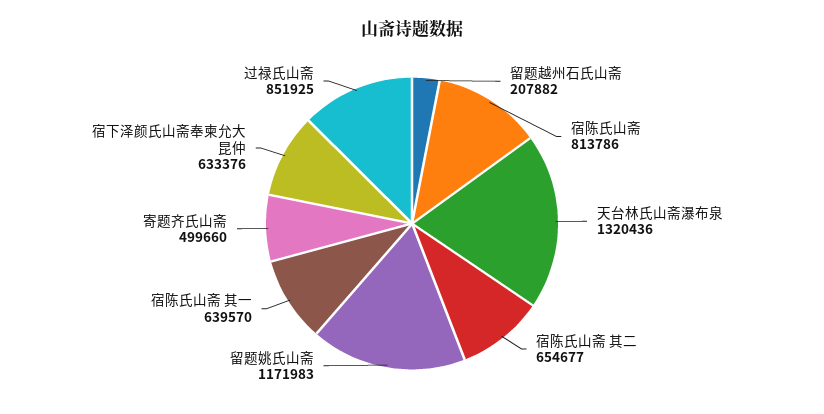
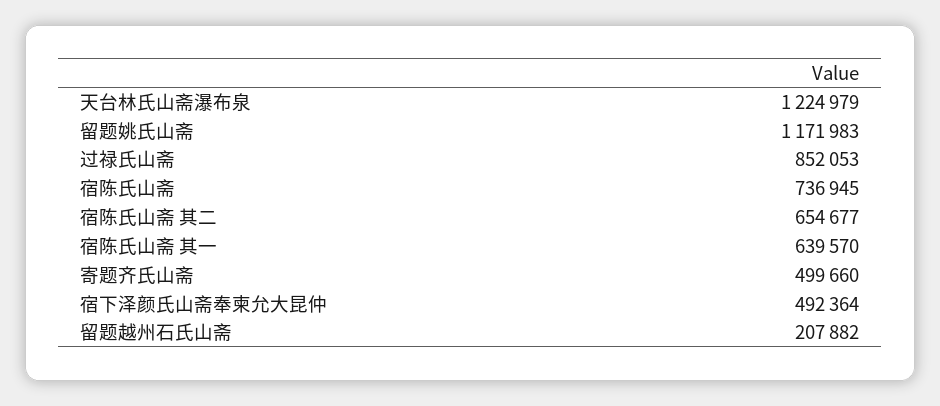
宿陈氏山斋: 813786 -> 736945
天台林氏山斋瀑布泉: 1320436 -> 1224979
宿下泽颜氏山斋奉柬允大昆仲: 633376 -> 492364
过禄氏山斋: 851925 -> 852053

